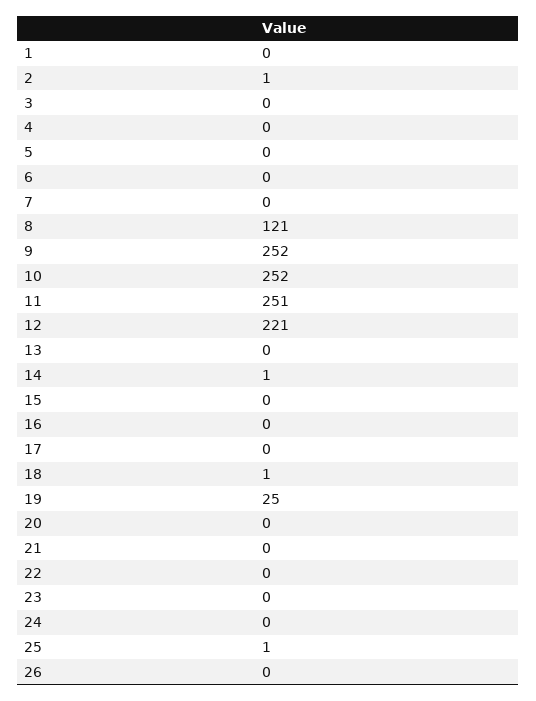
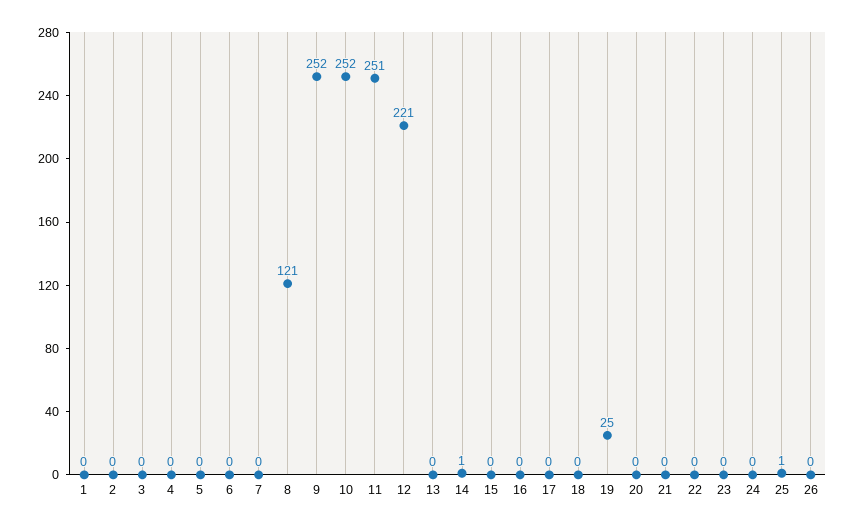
2: 1 -> 0
18: 1 -> 0

